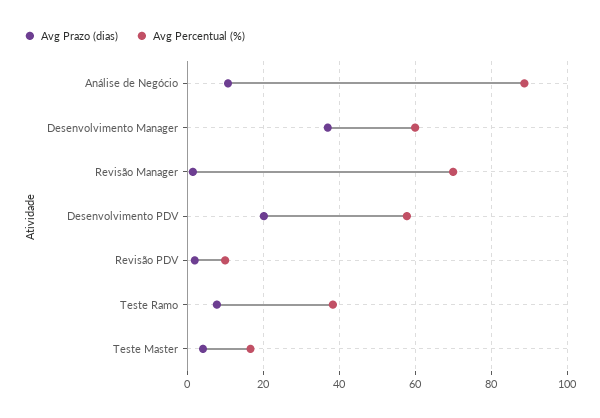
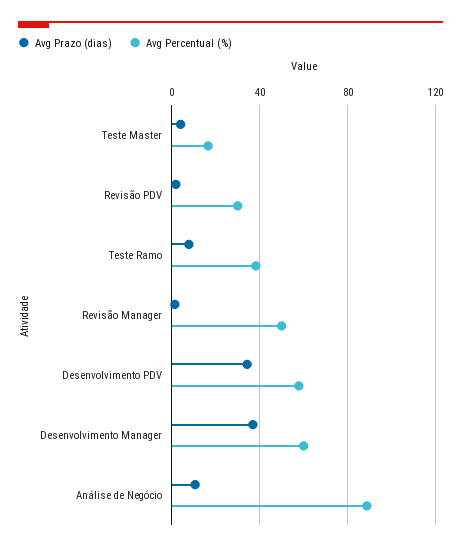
Avg Percentual (%), Revisão Manager: 70 -> 50
Avg Prazo (dias), Desenvolvimento PDV: 20 -> 35
Avg Percentual (%), Revisão PDV: 10 -> 30

